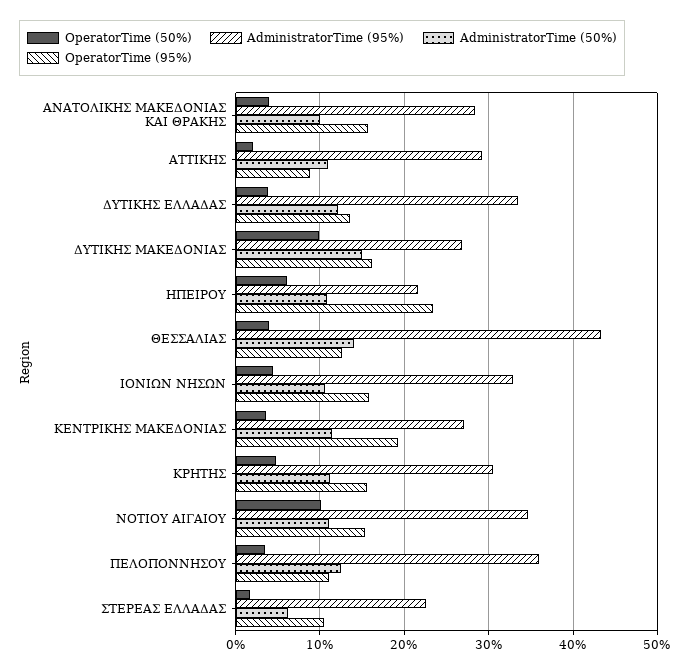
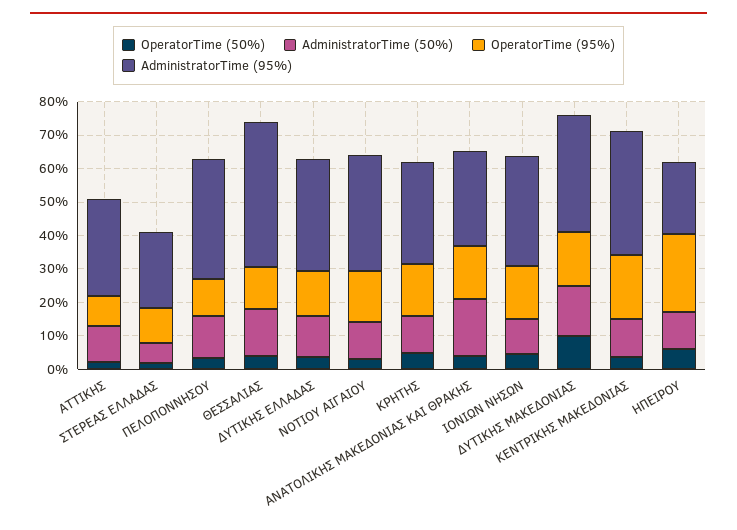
AdministratorTime (50%), ΑΝΑΤΟΛΙΚΗΣ ΜΑΚΕΔΟΝΙΑΣ ΚΑΙ ΘΡΑΚΗΣ: 10 -> 17.5
AdministratorTime (95%), ΔΥΤΙΚΗΣ ΜΑΚΕΔΟΝΙΑΣ: 27 -> 35
AdministratorTime (95%), ΚΕΝΤΡΙΚΗΣ ΜΑΚΕΔΟΝΙΑΣ: 27 -> 37.5
OperatorTime (50%), ΝΟΤΙΟΥ ΑΙΓΑΙΟΥ: 10 -> 2.5

